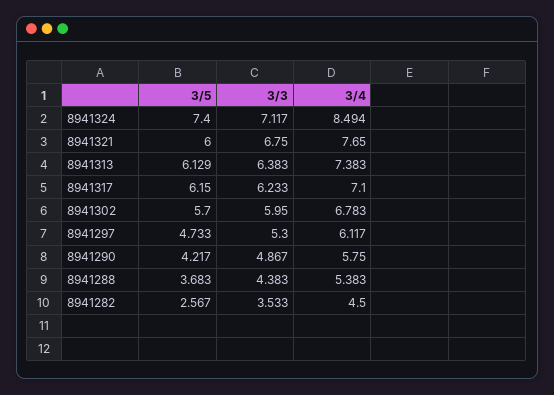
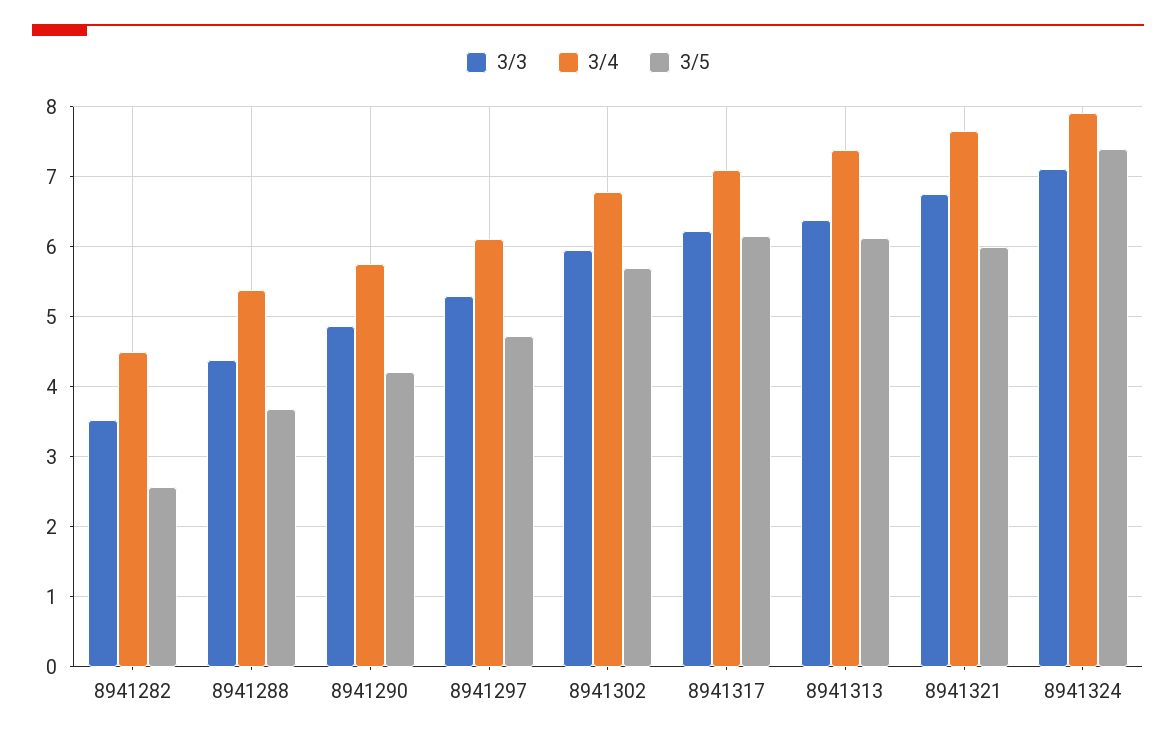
3/4, 8941324: 8.494 -> 7.9

